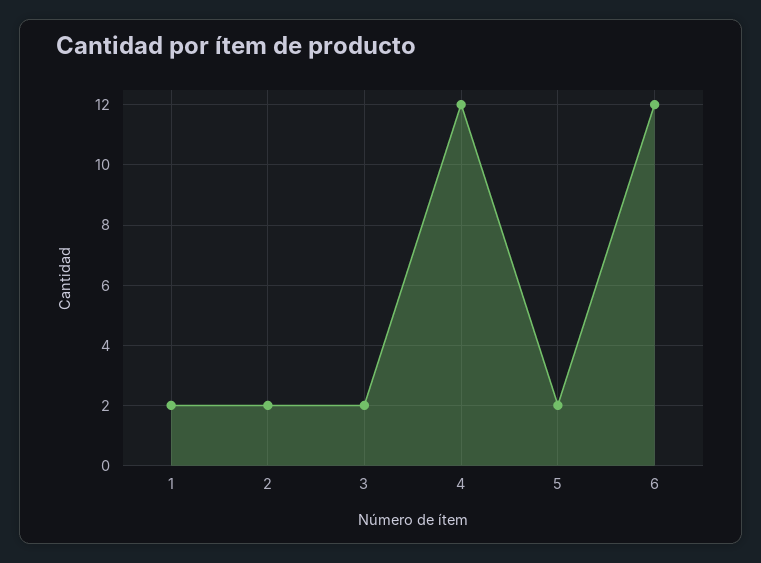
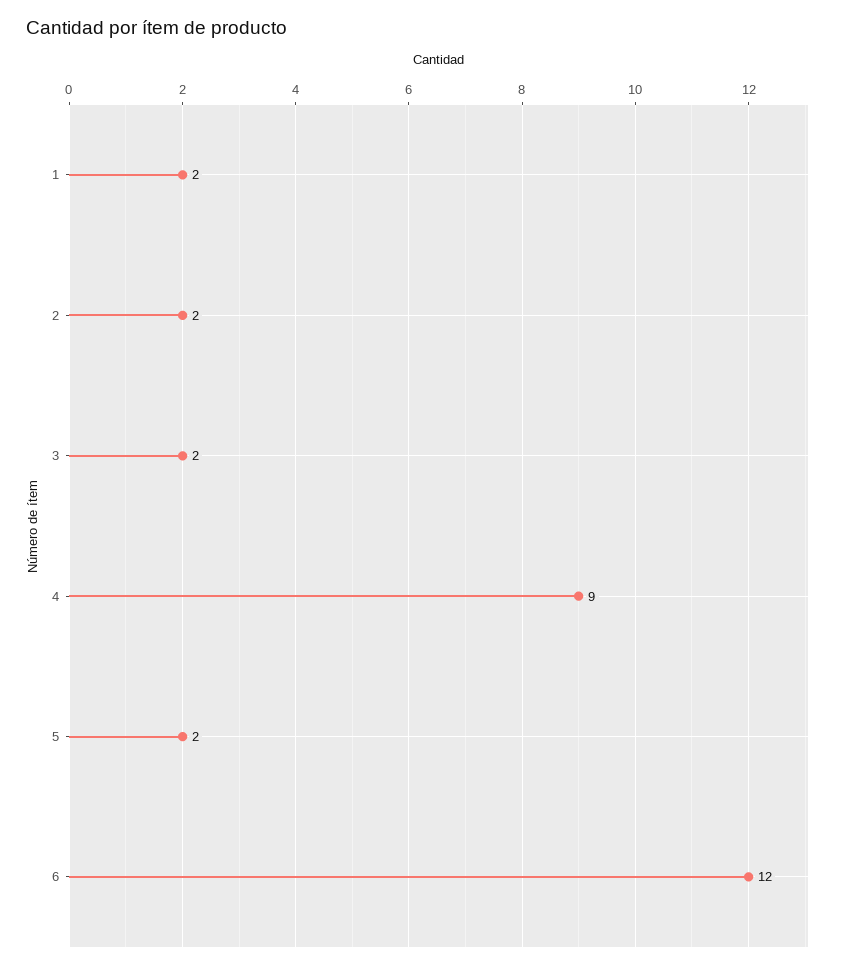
4: 12 -> 9

